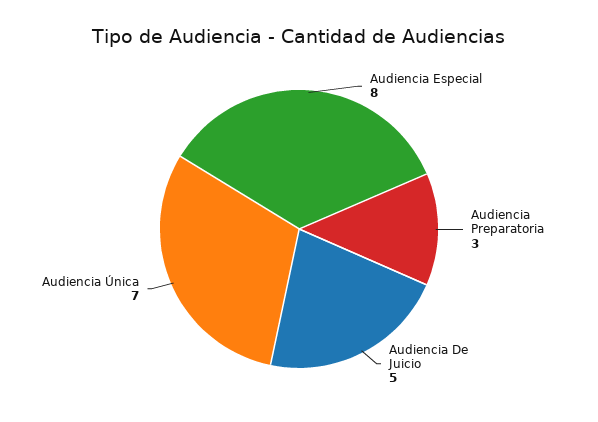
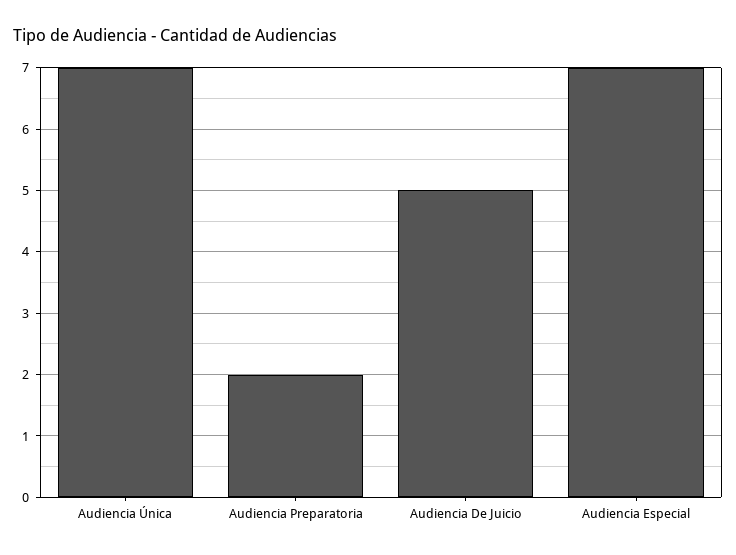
Audiencia Especial: 8 -> 7
Audiencia Preparatoria: 3 -> 2

